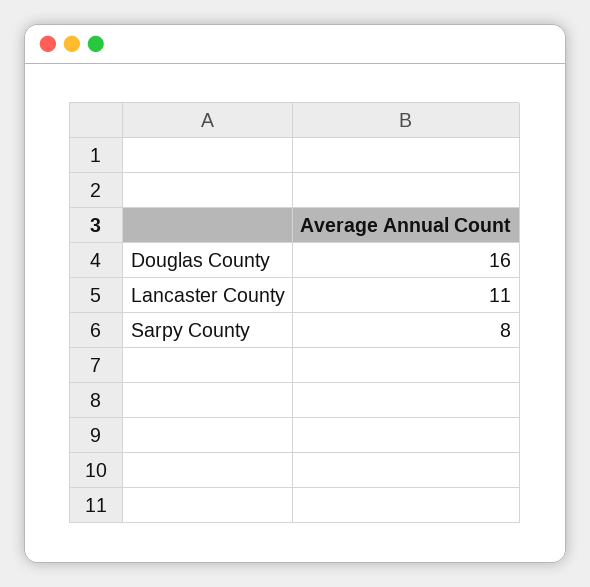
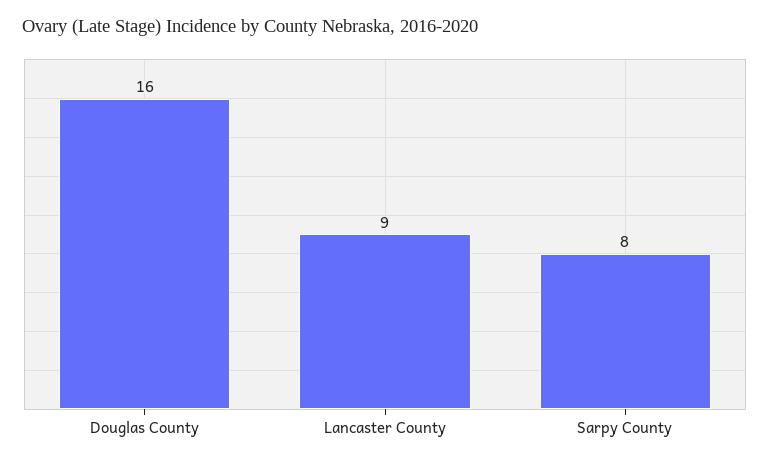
Lancaster County: 11 -> 9

